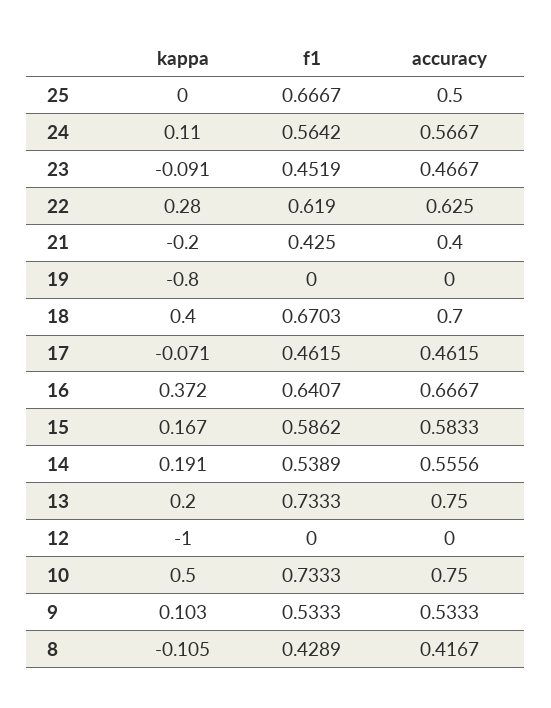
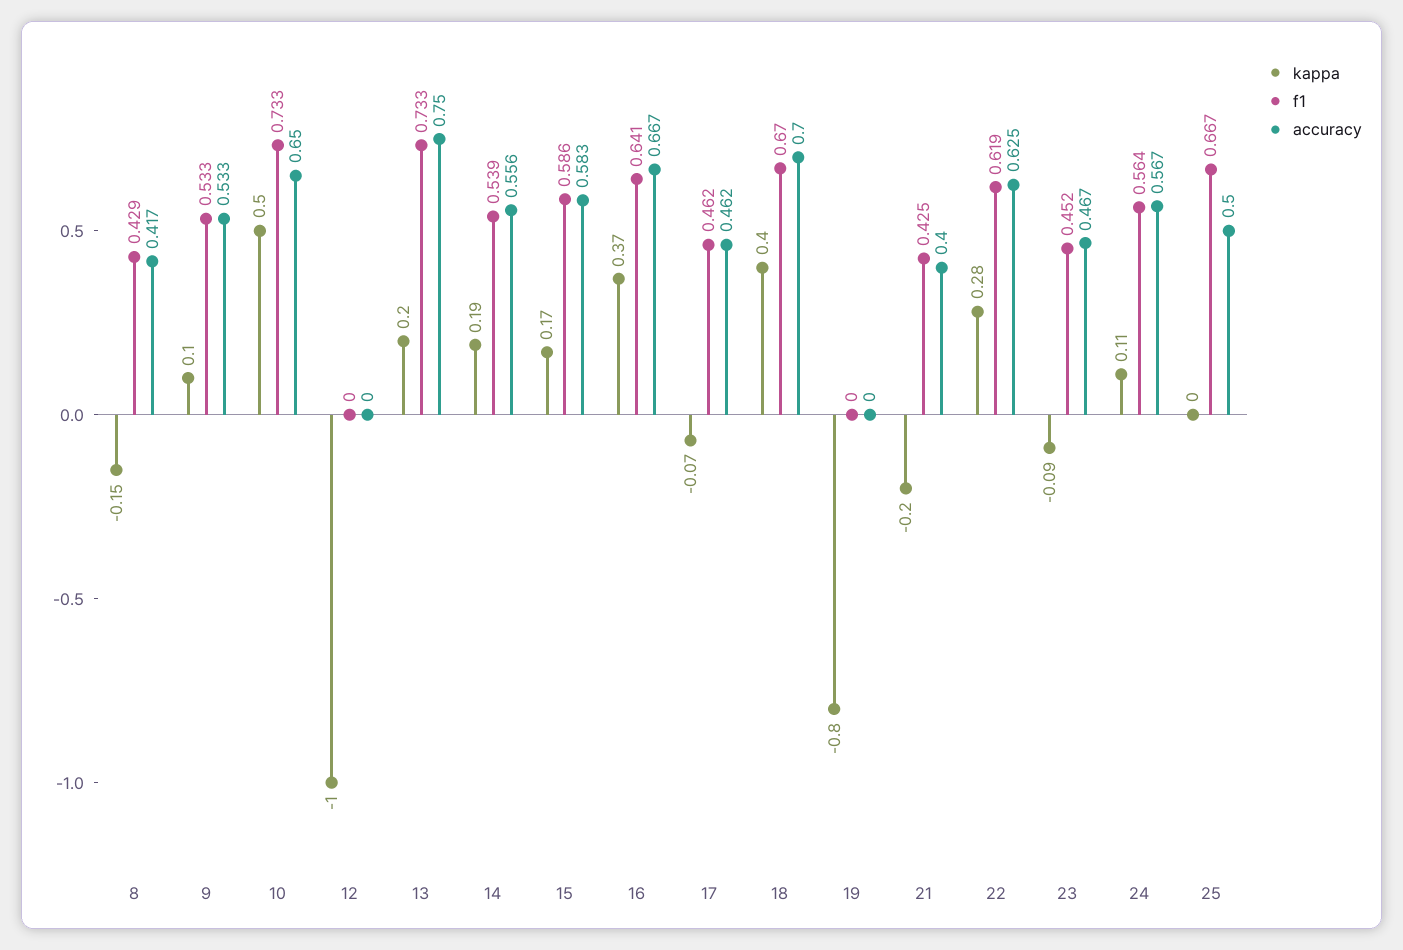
accuracy, 10: 0.75 -> 0.65
kappa, 8: -0.105 -> -0.15

